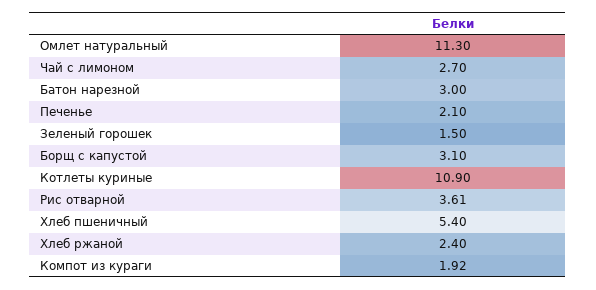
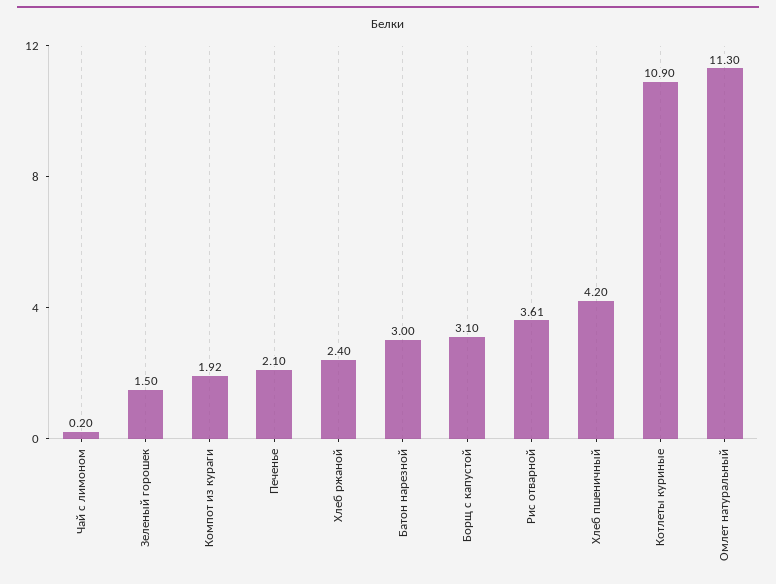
Чай с лимоном: 2.7 -> 0.2
Хлеб пшеничный: 5.4 -> 4.2

